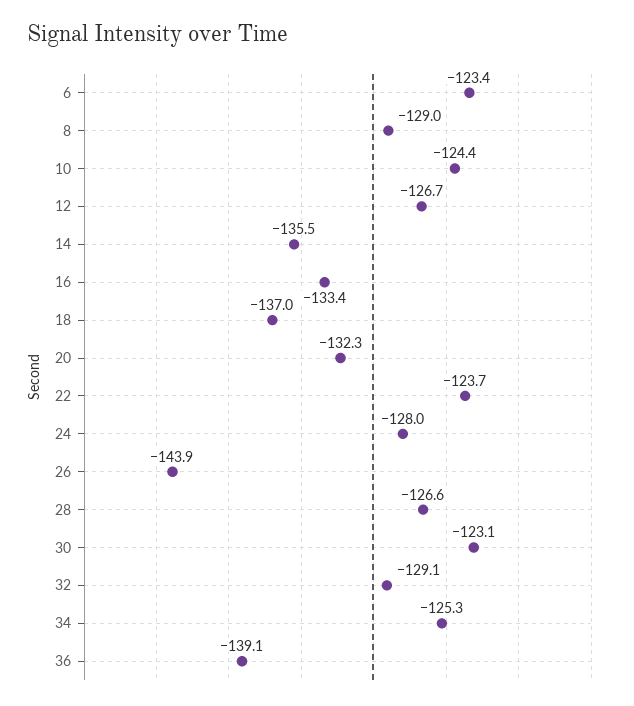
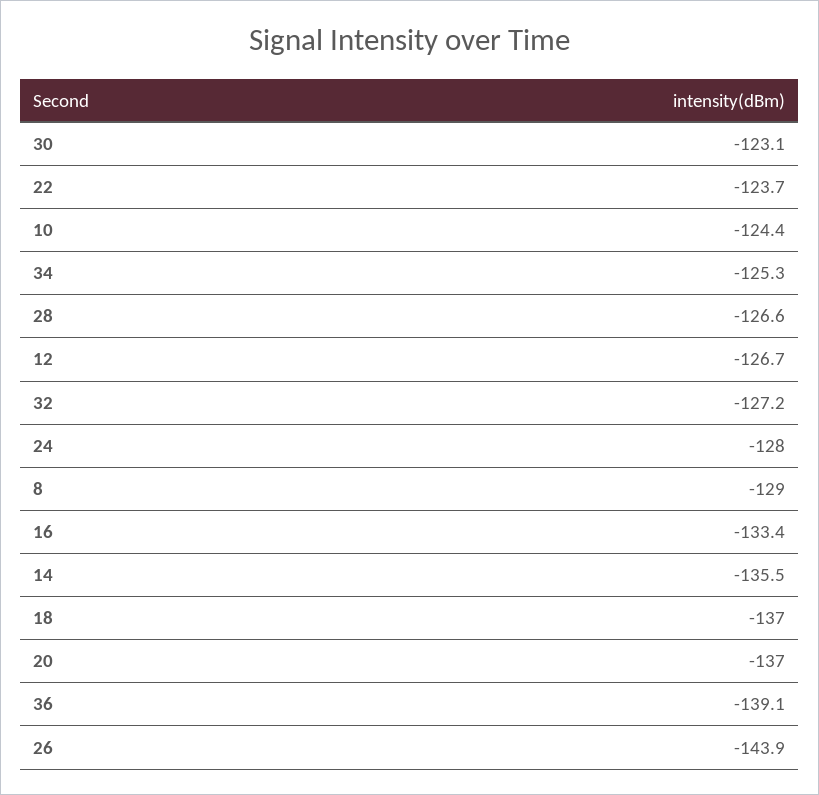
6: -123.4 -> none
20: -132.3 -> -137
32: -129.1 -> -127.2

